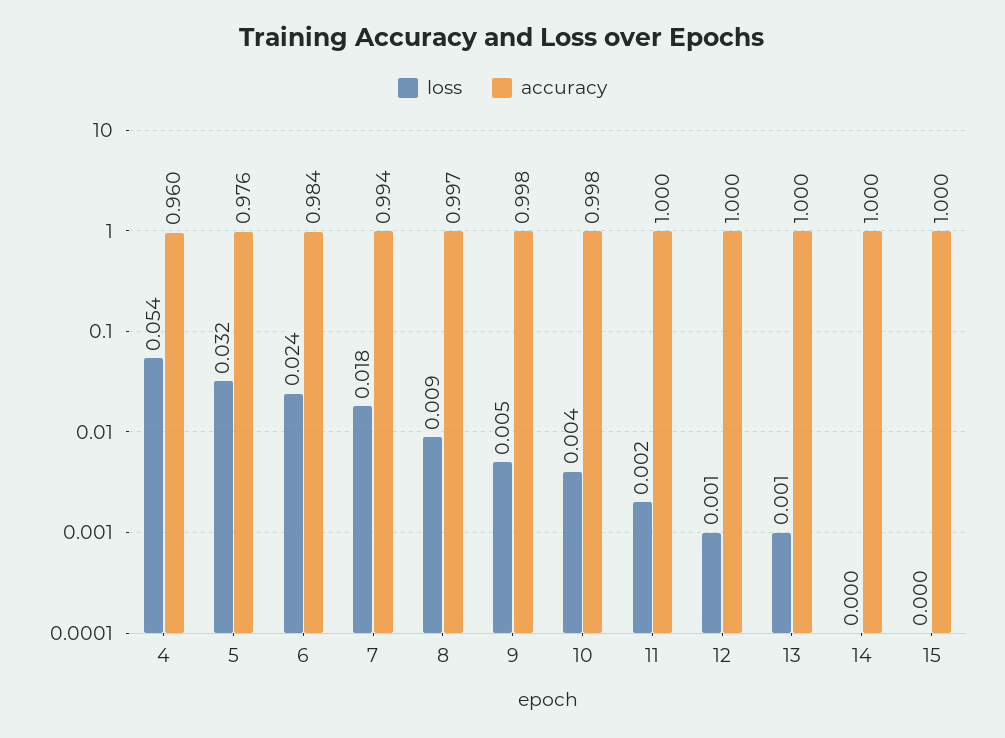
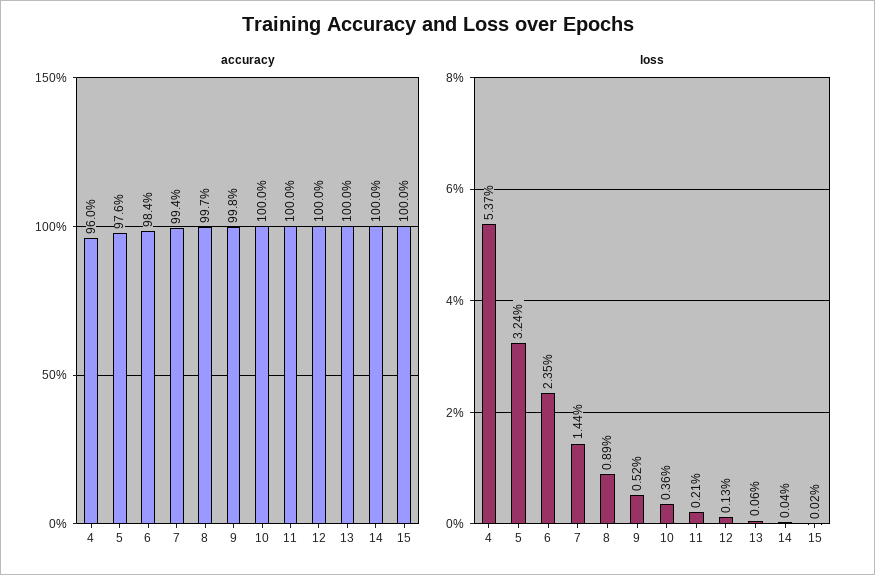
loss, 7: 0.018 -> 0.0144
accuracy, 10: 0.998 -> 1

